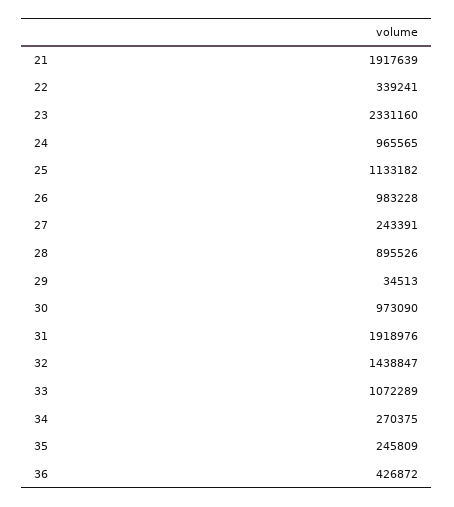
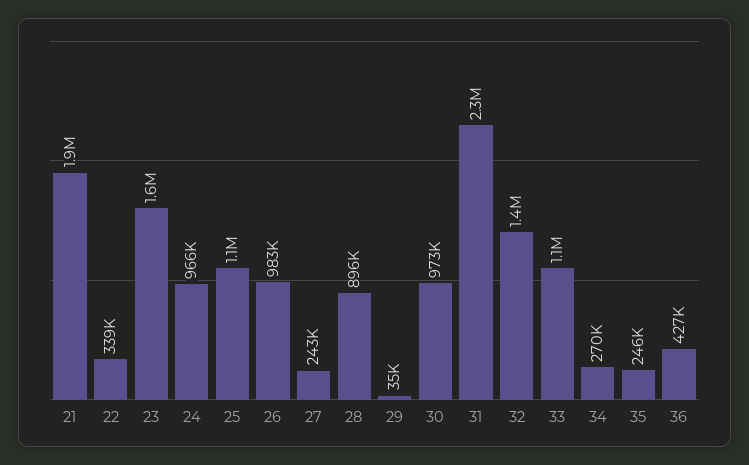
23: 2331160 -> 1600000
31: 1918976 -> 2300000

